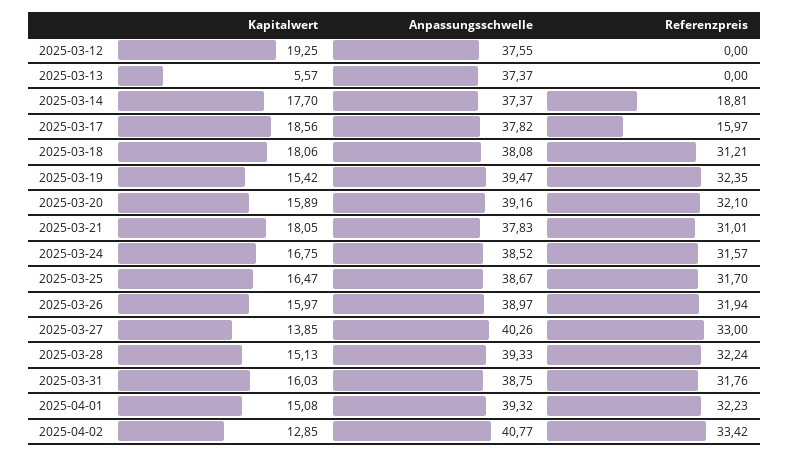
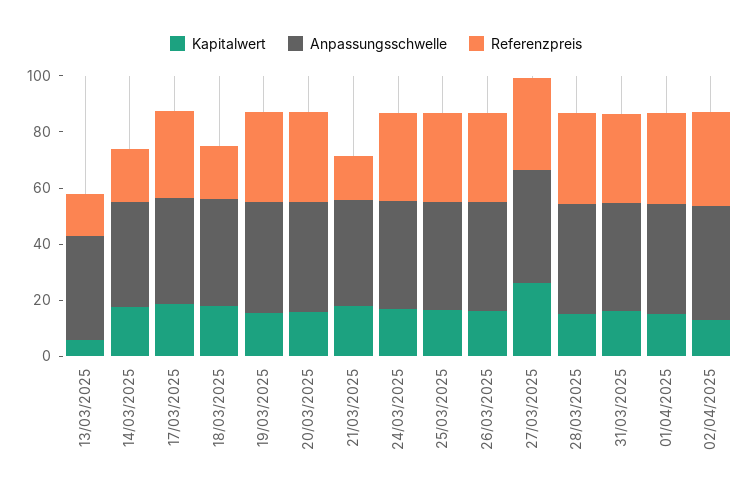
Kapitalwert, 2025-03-12: 19.25 -> none
Anpassungsschwelle, 2025-03-12: 37.55 -> none
Referenzpreis, 2025-03-12: 0 -> none
Referenzpreis, 2025-03-13: 0 -> 15
Referenzpreis, 2025-03-17: 15.97 -> 30
Referenzpreis, 2025-03-18: 31.21 -> 20
Referenzpreis, 2025-03-21: 31.01 -> 15
Kapitalwert, 2025-03-27: 13.85 -> 25

